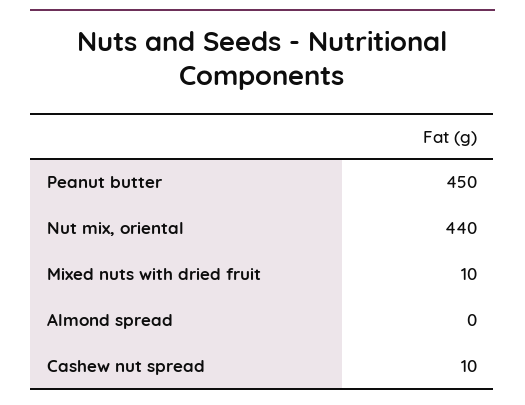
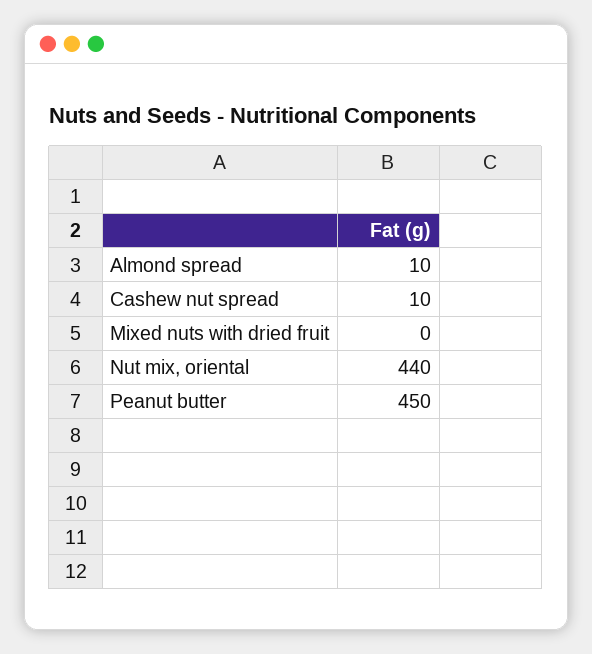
Mixed nuts with dried fruit: 10 -> 0
Almond spread: 0 -> 10

